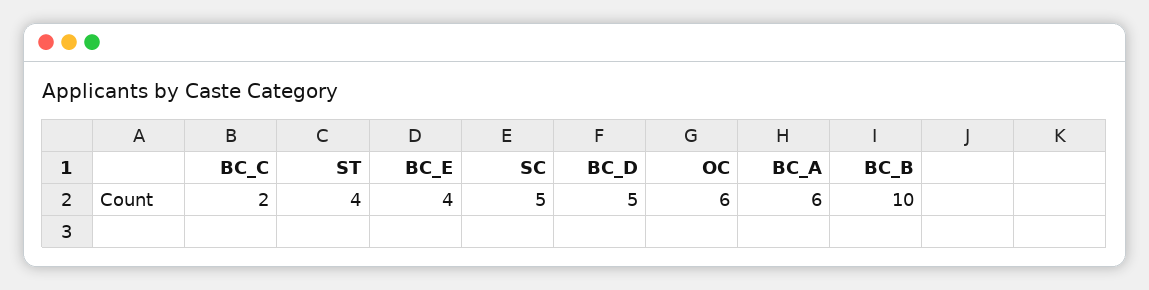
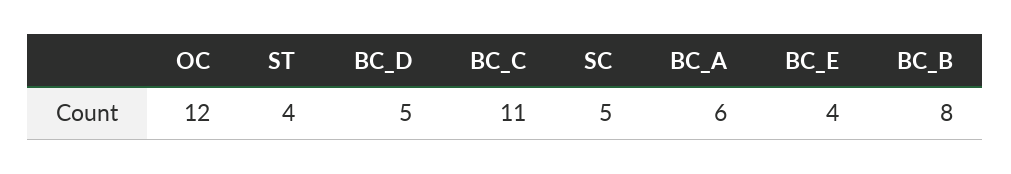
BC_C: 2 -> 11
OC: 6 -> 12
BC_B: 10 -> 8

